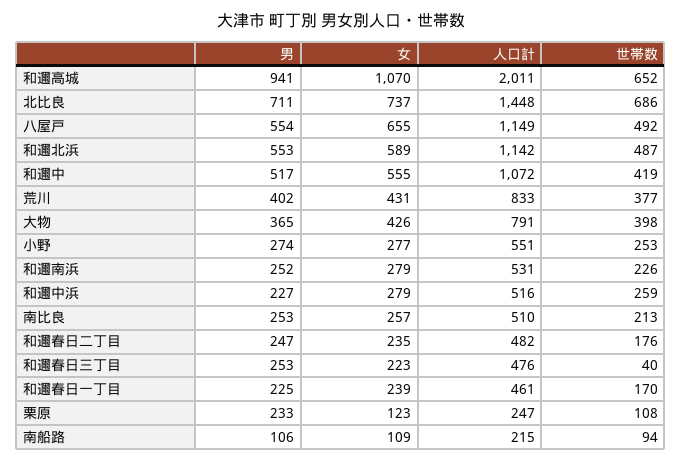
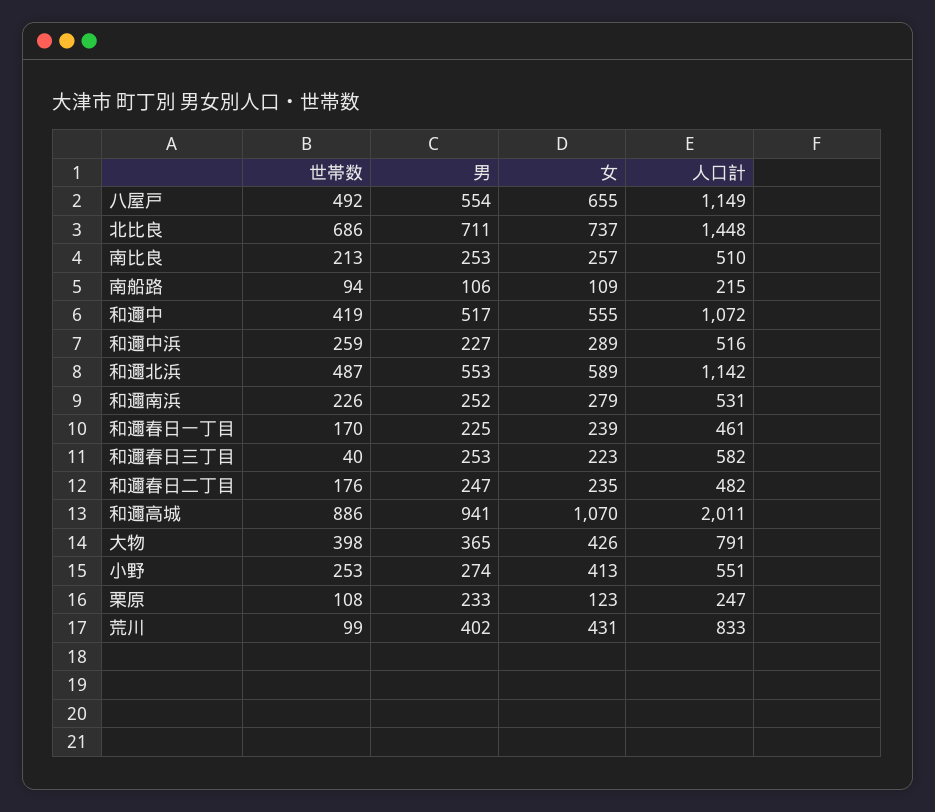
世帯数, 和邇高城: 652 -> 886
世帯数, 荒川: 377 -> 99
女, 小野: 277 -> 413
女, 和邇中浜: 279 -> 289
人口計, 和邇春日三丁目: 476 -> 582

